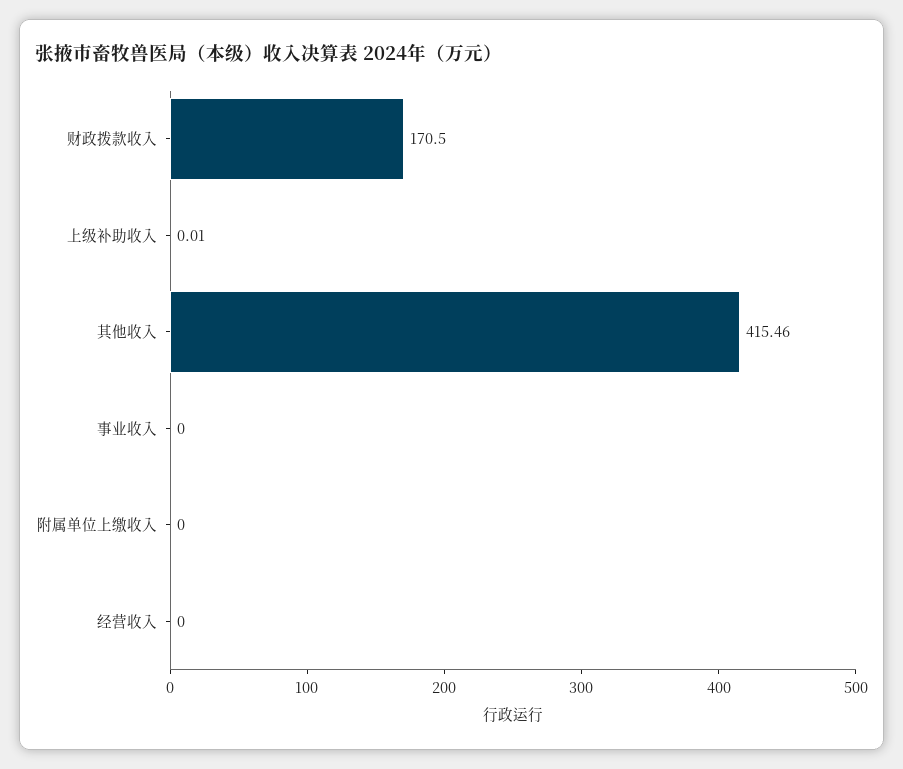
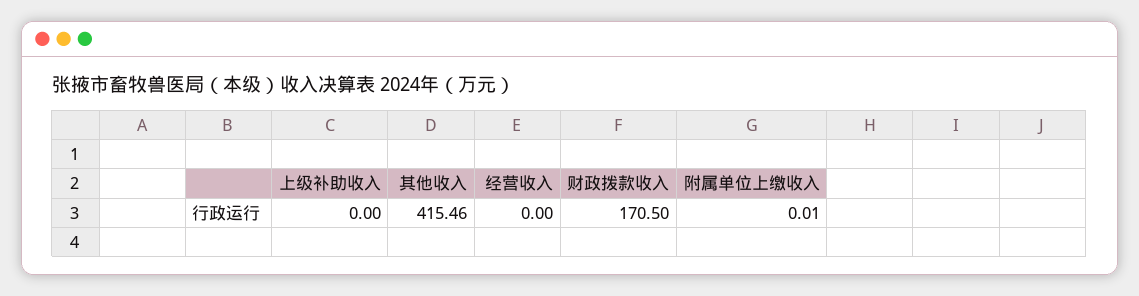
上级补助收入: 0.01 -> 0
事业收入: 0 -> none
附属单位上缴收入: 0 -> 0.01

